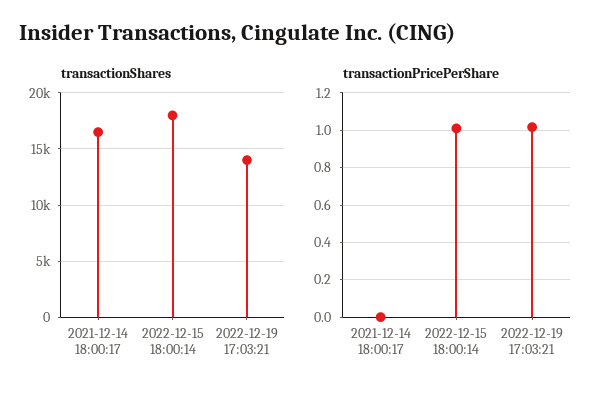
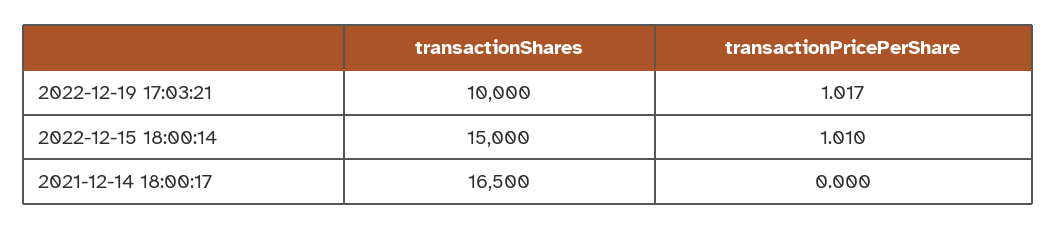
transactionShares, 2022-12-15 18:00:14: 18000 -> 15000
transactionShares, 2022-12-19 17:03:21: 14000 -> 10000

